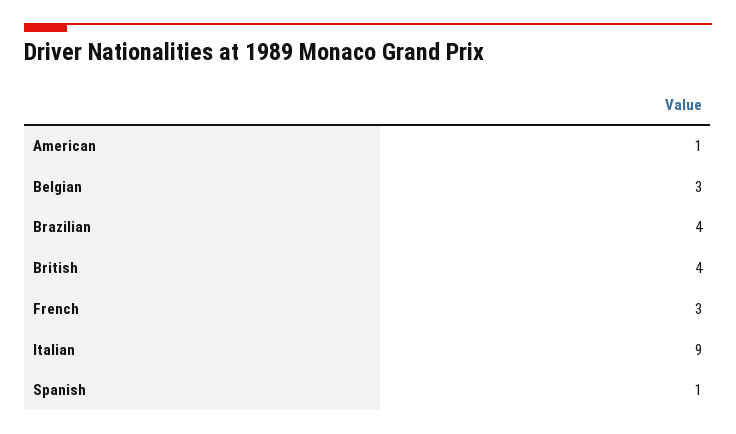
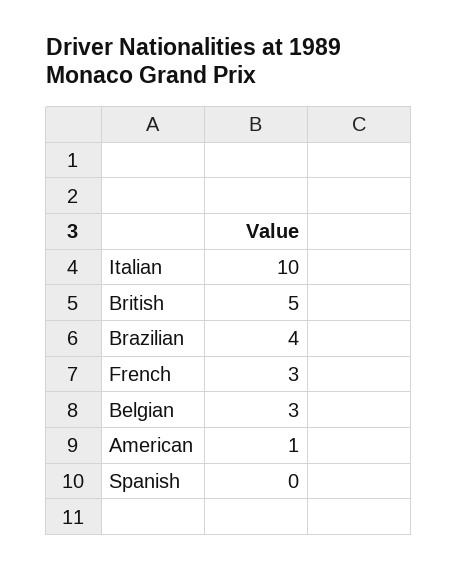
British: 4 -> 5
Italian: 9 -> 10
Spanish: 1 -> 0

